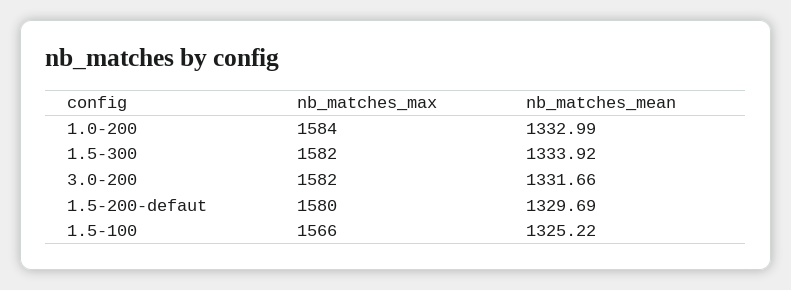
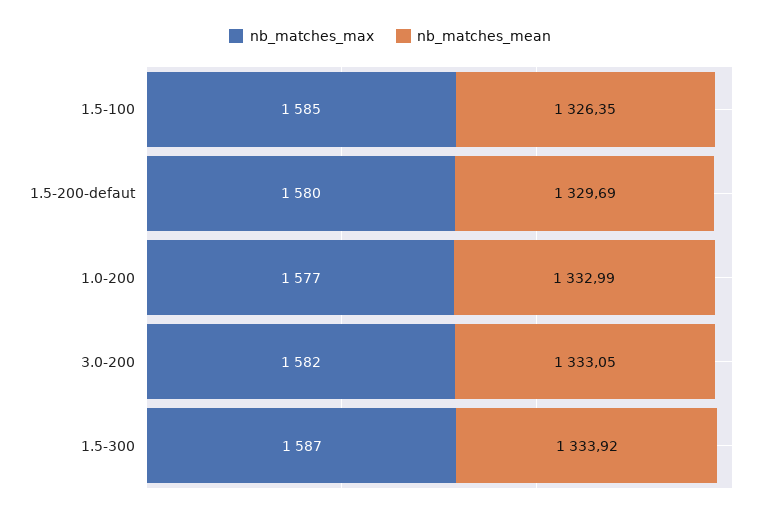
nb_matches_max, 1.0-200: 1584 -> 1577
nb_matches_max, 1.5-300: 1582 -> 1587
nb_matches_mean, 3.0-200: 1331.66 -> 1333.05
nb_matches_max, 1.5-100: 1566 -> 1585
nb_matches_mean, 1.5-100: 1325.22 -> 1326.35

